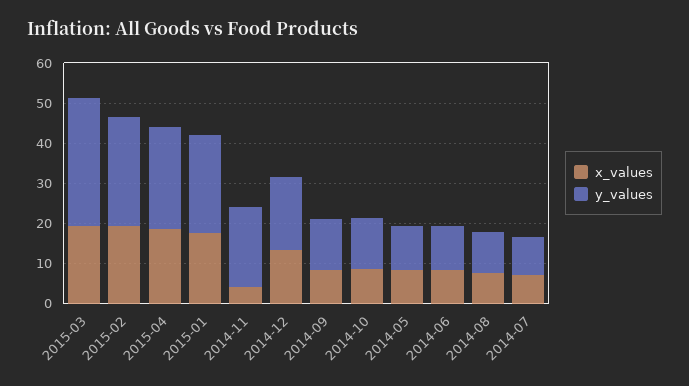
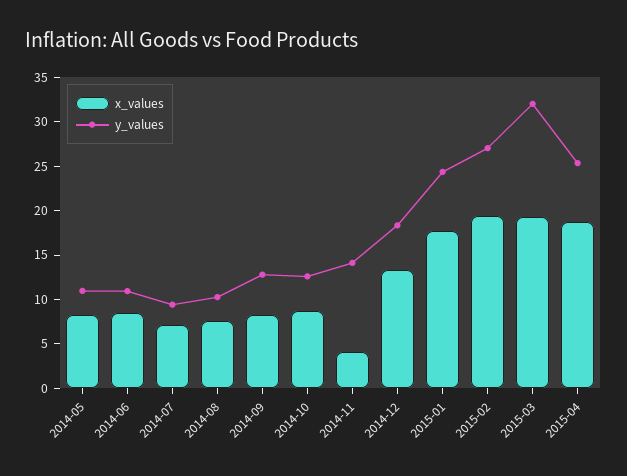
y_values, 2014-11: 20 -> 14

